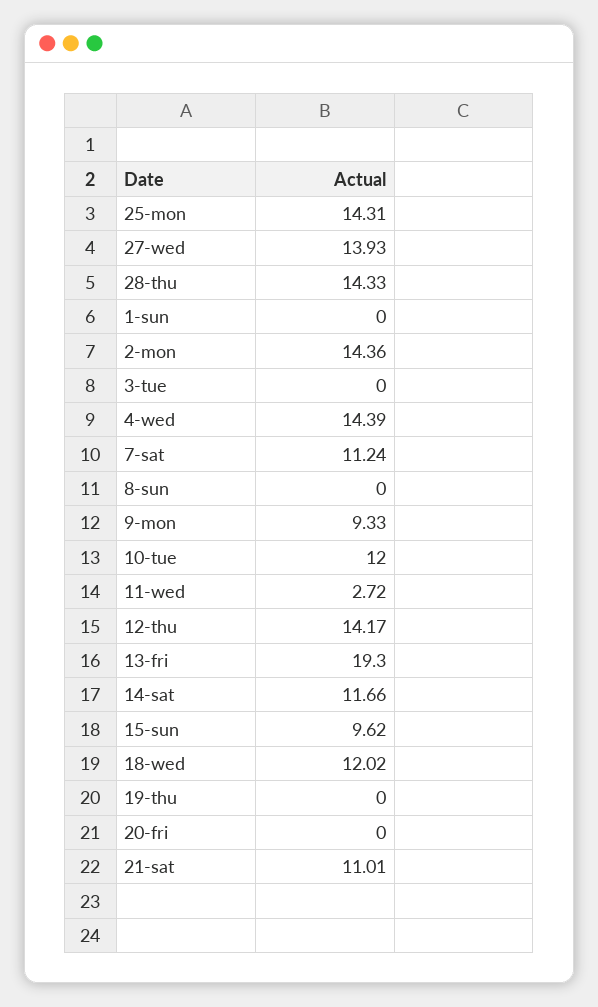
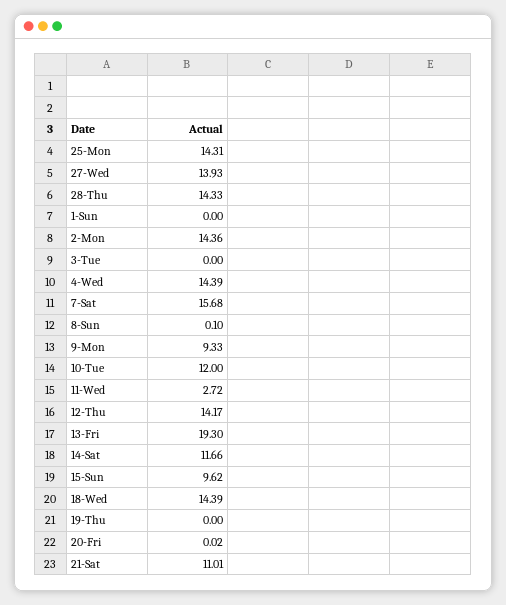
7-sat: 11.24 -> 15.68
8-sun: 0 -> 0.1
18-wed: 12.02 -> 14.39
20-fri: 0 -> 0.02

